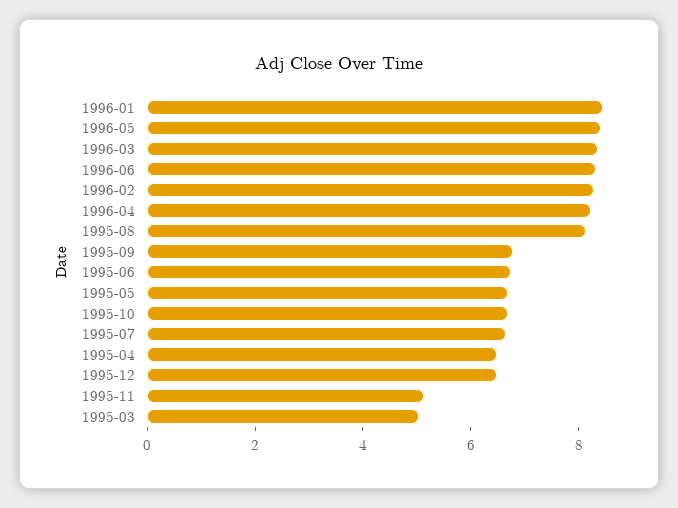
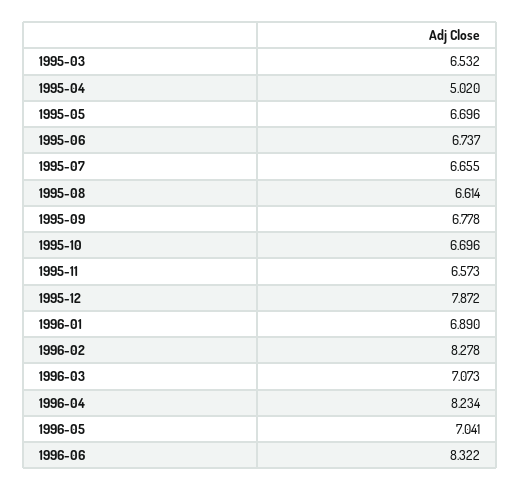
1996-01: 8.5 -> 6.89
1996-05: 8.5 -> 7.041
1996-03: 8.5 -> 7.073
1995-08: 8 -> 6.614
1995-04: 6.5 -> 5.02
1995-12: 6.5 -> 7.872
1995-11: 5 -> 6.573
1995-03: 5 -> 6.532

